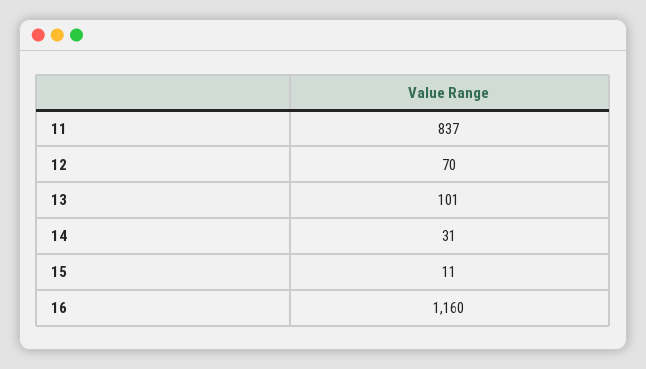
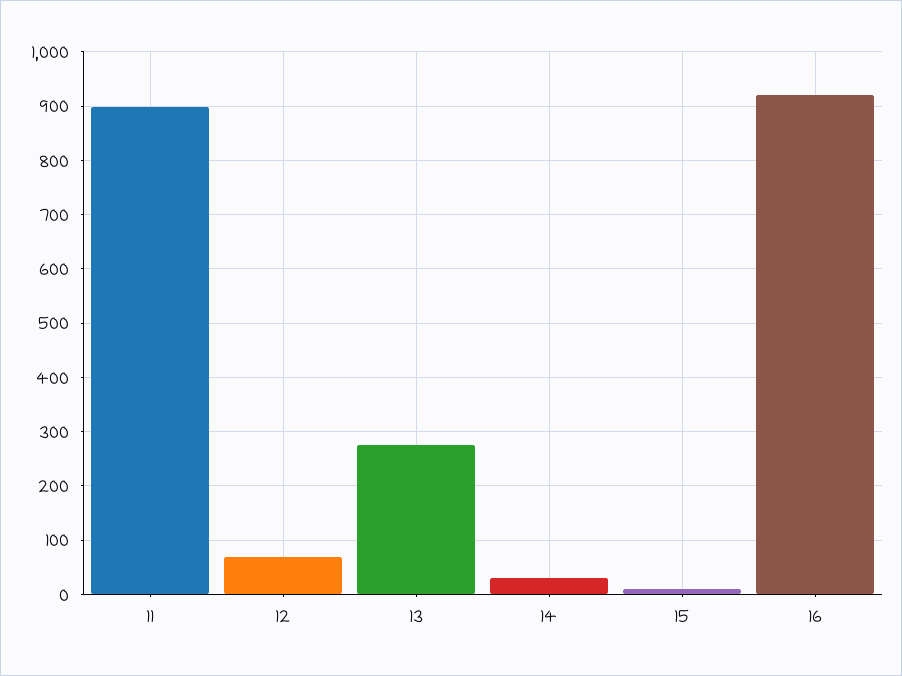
11: 837 -> 900
13: 101 -> 280
16: 1160 -> 920

